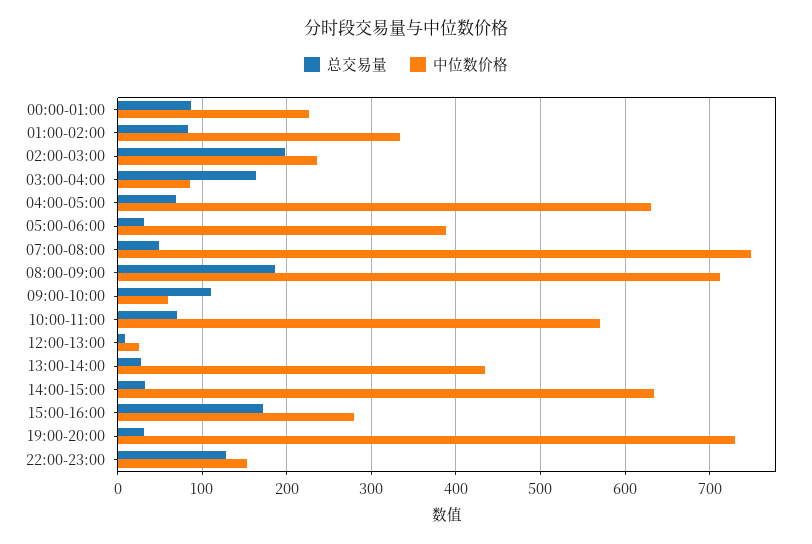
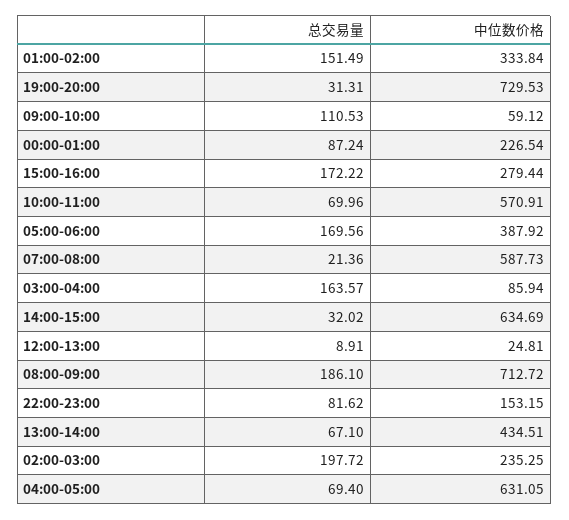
总交易量, 01:00-02:00: 80 -> 151.49
总交易量, 05:00-06:00: 30 -> 169.56
总交易量, 07:00-08:00: 50 -> 21.36
中位数价格, 07:00-08:00: 750 -> 587.73
总交易量, 13:00-14:00: 30 -> 67.1
总交易量, 22:00-23:00: 130 -> 81.62

